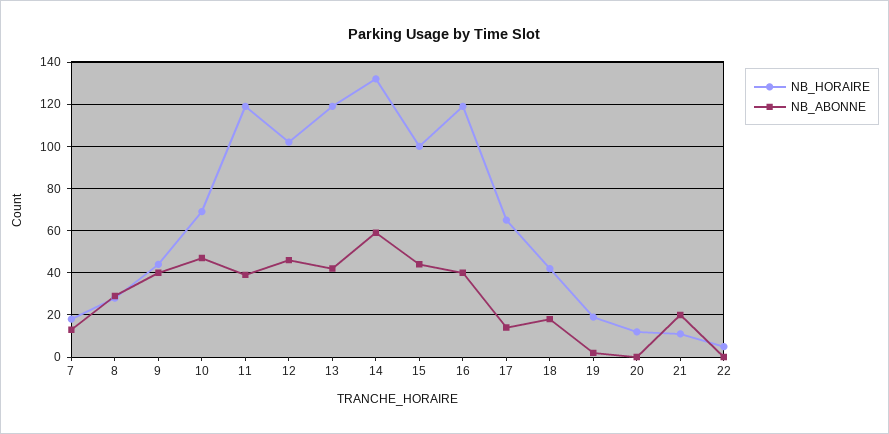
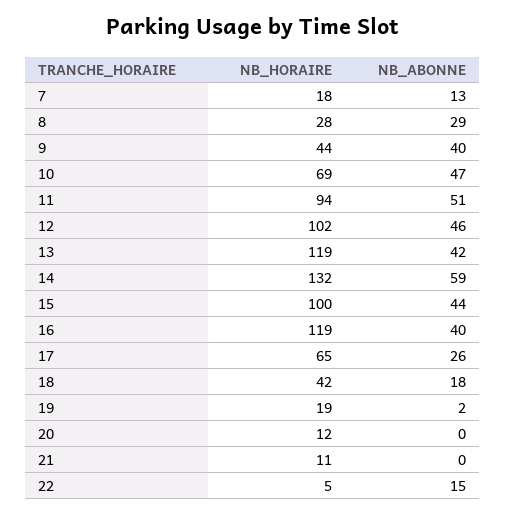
NB_HORAIRE, 11: 120 -> 94
NB_ABONNE, 11: 40 -> 51
NB_ABONNE, 17: 15 -> 26
NB_ABONNE, 21: 20 -> 0
NB_ABONNE, 22: 0 -> 15

